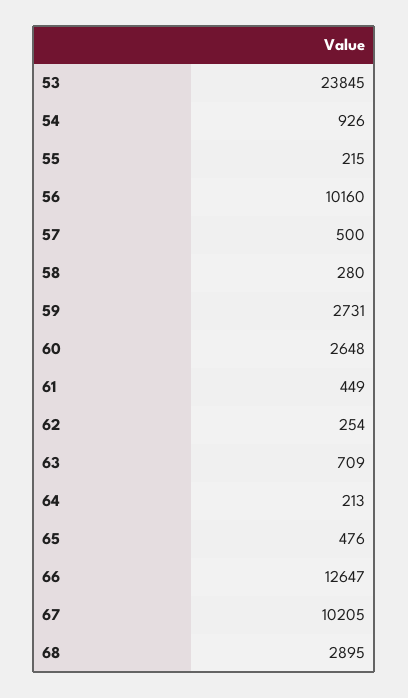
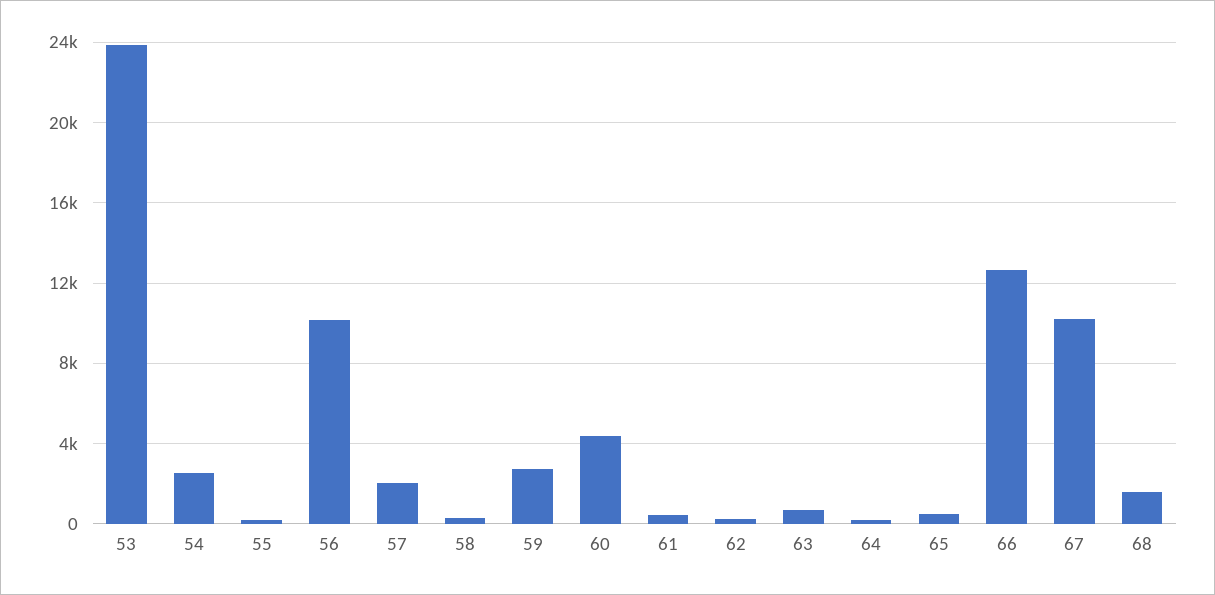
54: 926 -> 2500
57: 500 -> 2000
60: 2648 -> 4500
68: 2895 -> 1500

